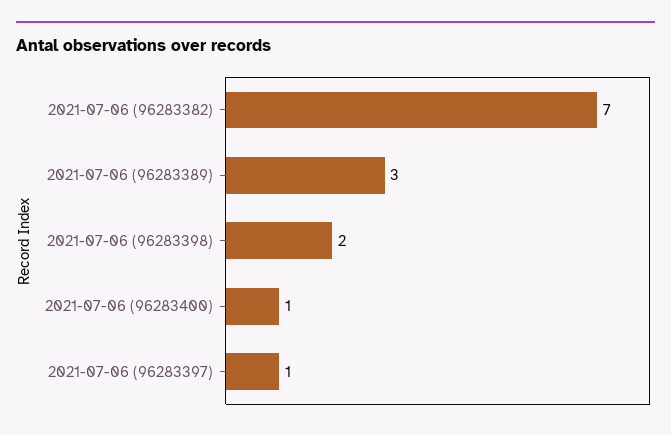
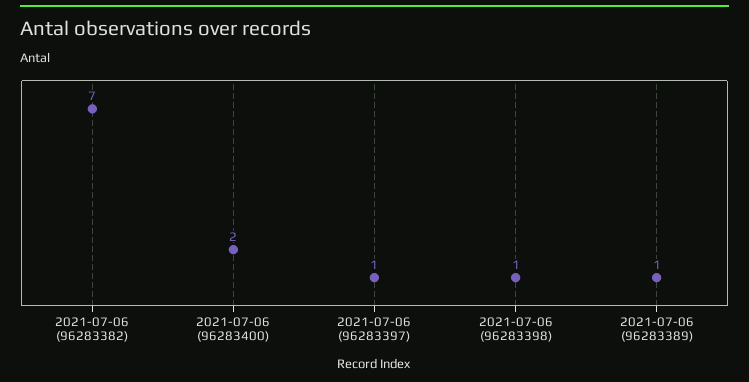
2021-07-06 (96283389): 3 -> 1
2021-07-06 (96283398): 2 -> 1
2021-07-06 (96283400): 1 -> 2

